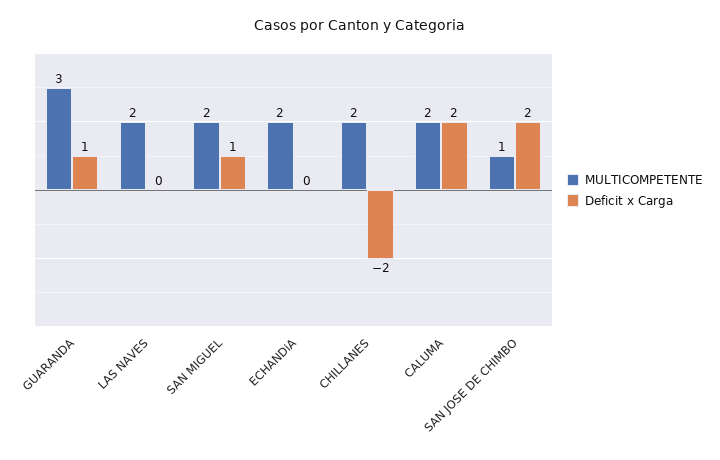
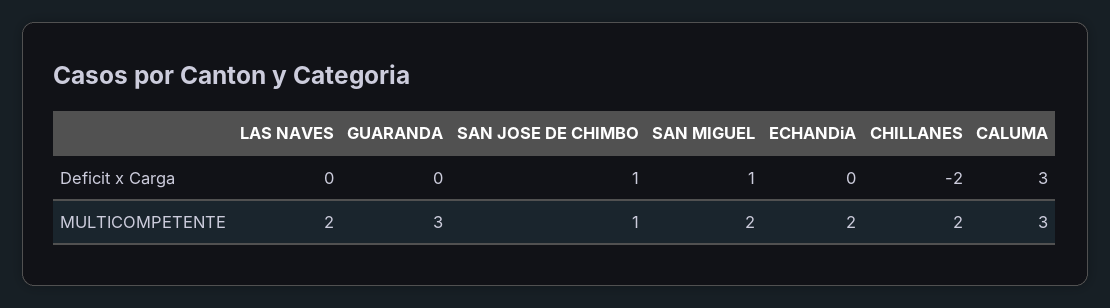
Deficit x Carga, GUARANDA: 1 -> 0
MULTICOMPETENTE, CALUMA: 2 -> 3
Deficit x Carga, CALUMA: 2 -> 3
Deficit x Carga, SAN JOSE DE CHIMBO: 2 -> 1

